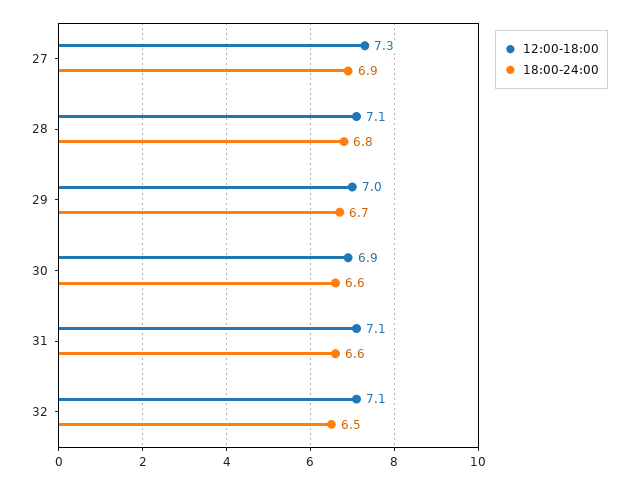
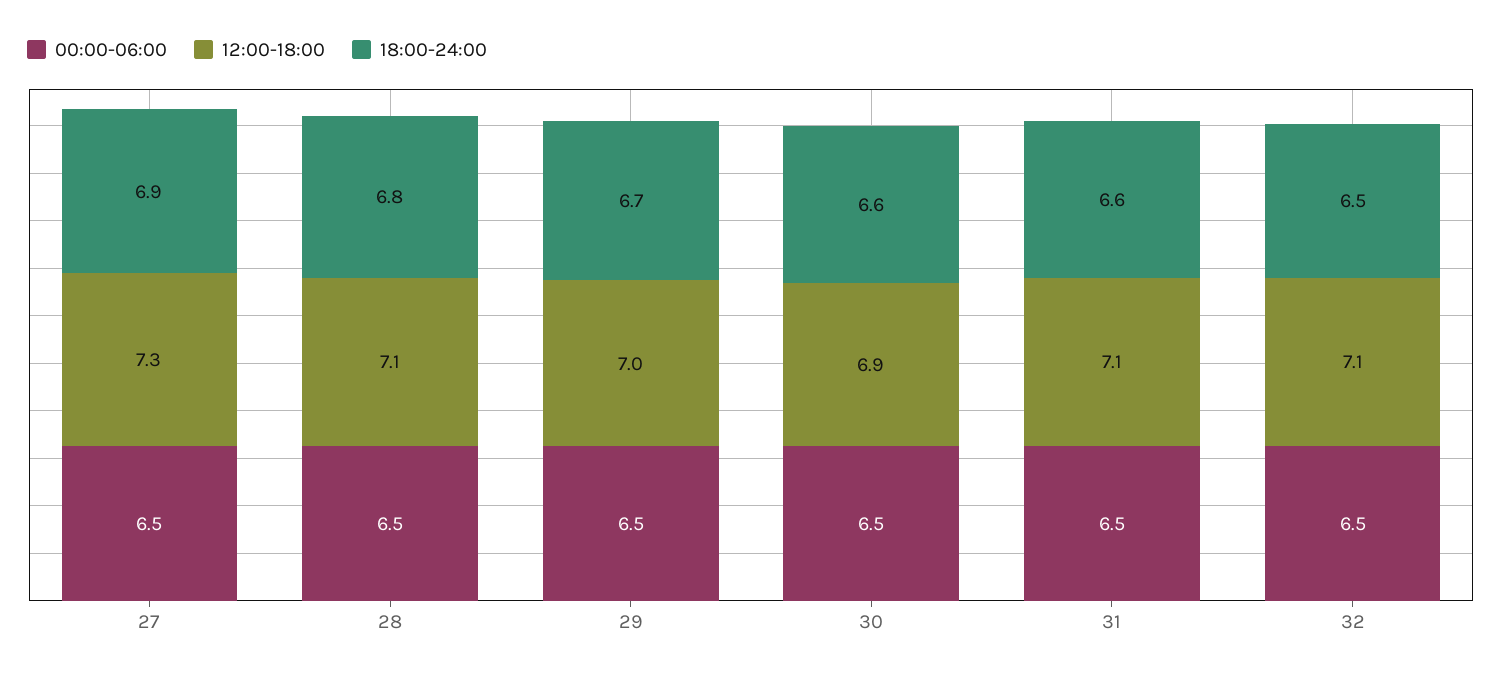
00:00-06:00, 27: none -> 6.5
00:00-06:00, 28: none -> 6.5
00:00-06:00, 29: none -> 6.5
00:00-06:00, 30: none -> 6.5
00:00-06:00, 31: none -> 6.5
00:00-06:00, 32: none -> 6.5

